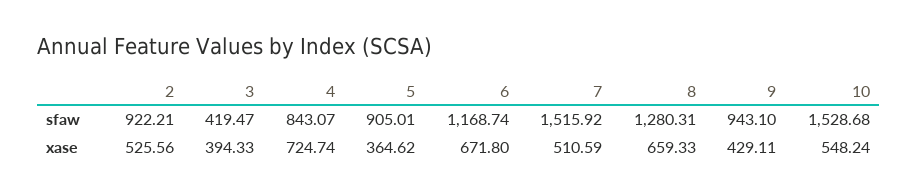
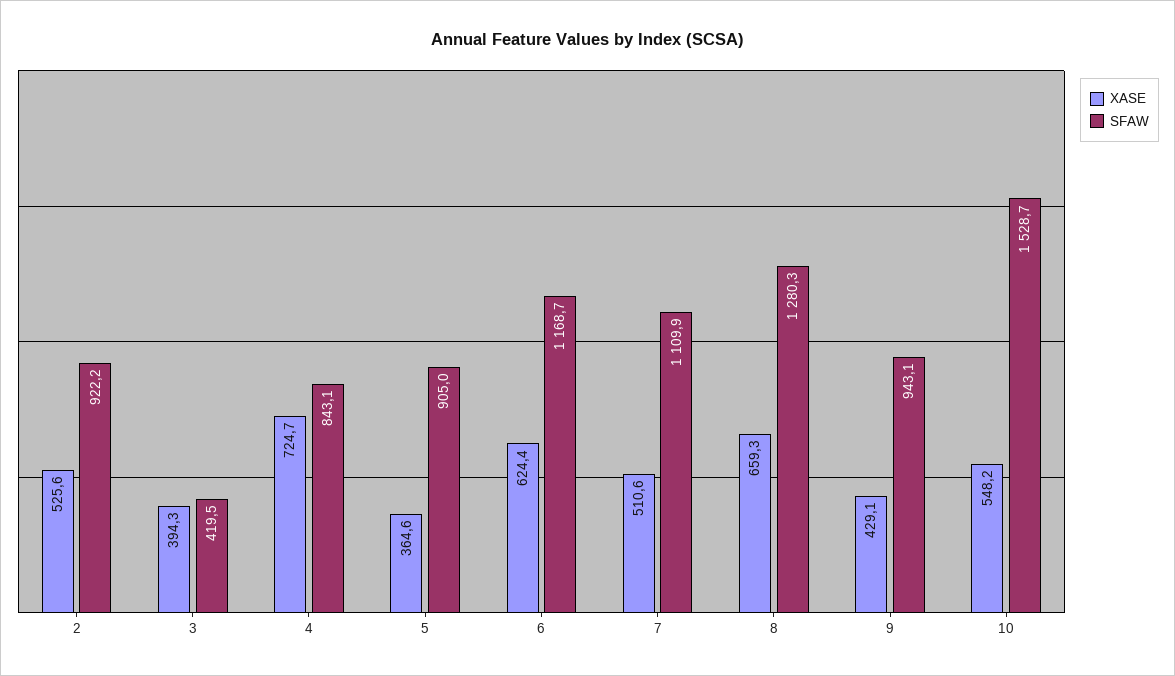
sfaw, 7: 1515.92 -> 1109.9
xase, 6: 671.8 -> 624.4

